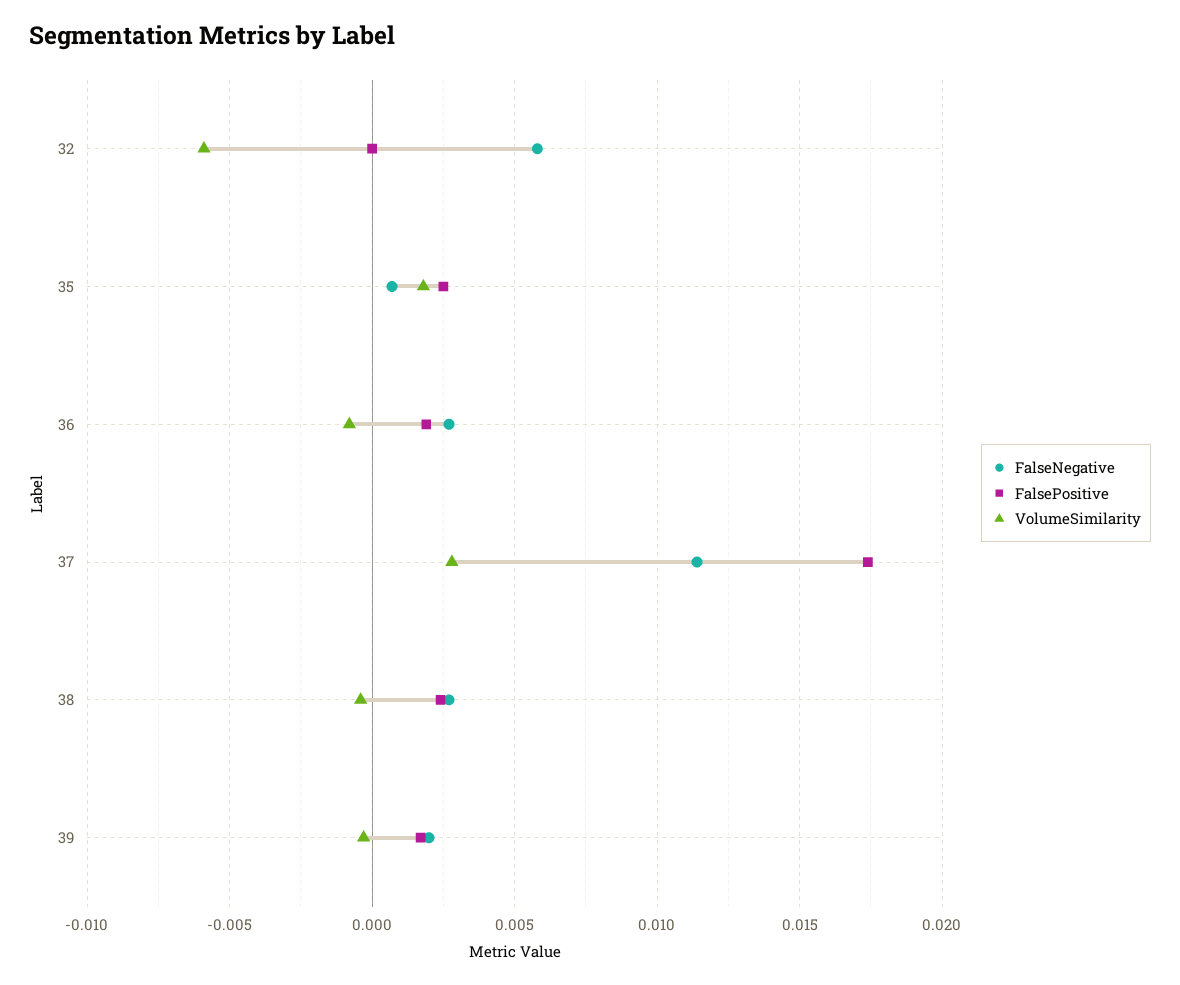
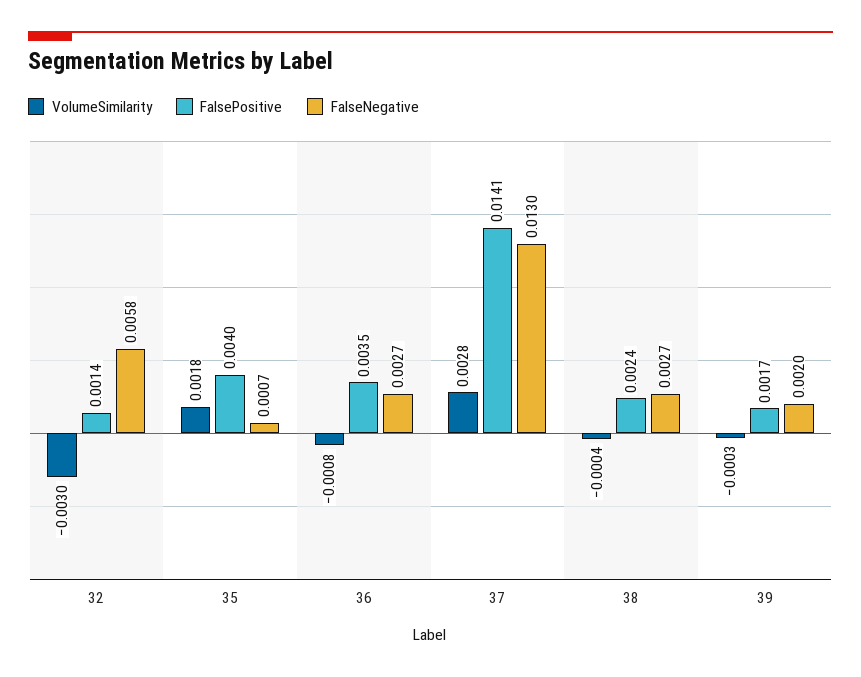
FalsePositive, 32: 0 -> 0.0014
VolumeSimilarity, 32: -0.006 -> -0.003
FalsePositive, 35: 0.0025 -> 0.004
FalsePositive, 36: 0.002 -> 0.0035
FalseNegative, 37: 0.0115 -> 0.013
FalsePositive, 37: 0.0175 -> 0.0141

